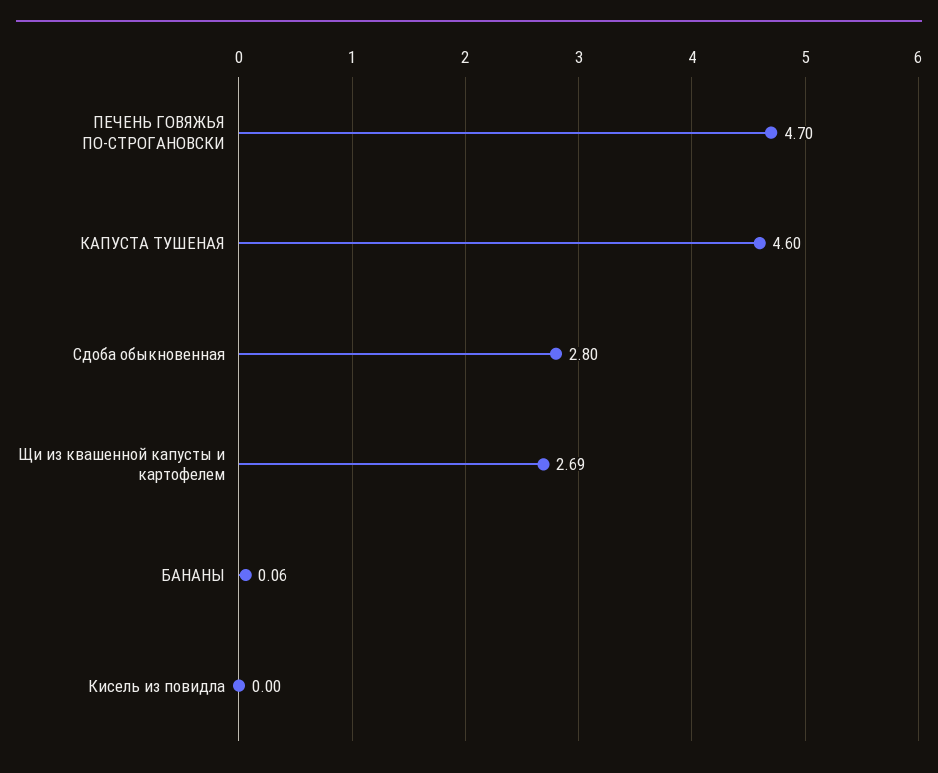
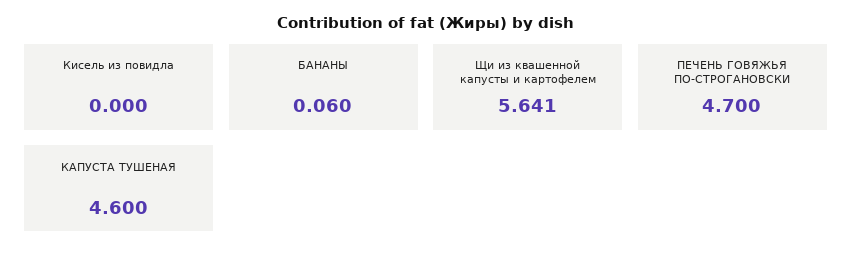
Сдоба обыкновенная: 2.8 -> none
Щи из квашенной капусты и картофелем: 2.69 -> 5.641

